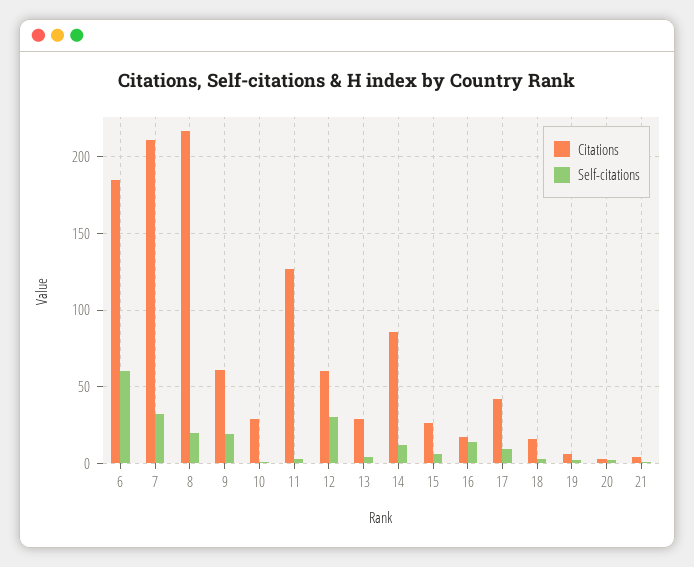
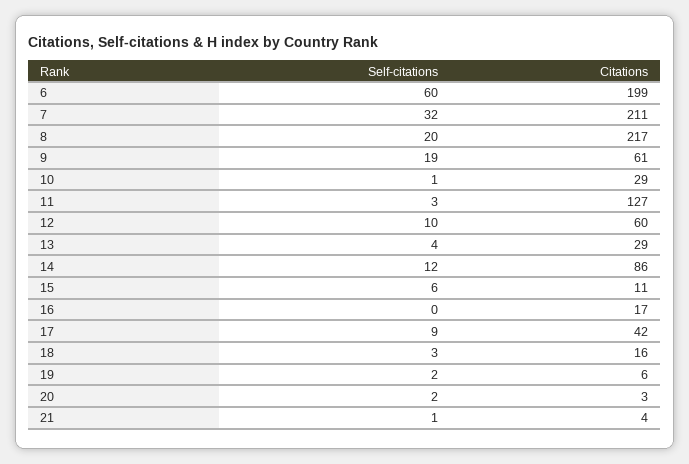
Citations, 6: 185 -> 199
Self-citations, 12: 30 -> 10
Citations, 15: 25 -> 11
Self-citations, 16: 15 -> 0

